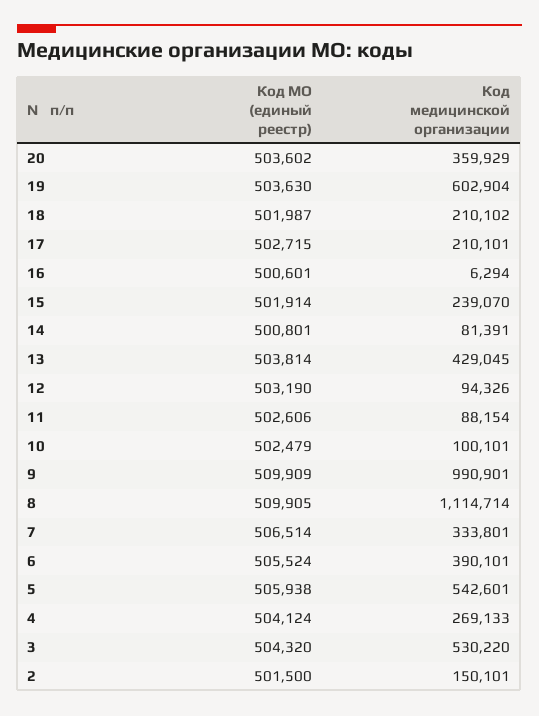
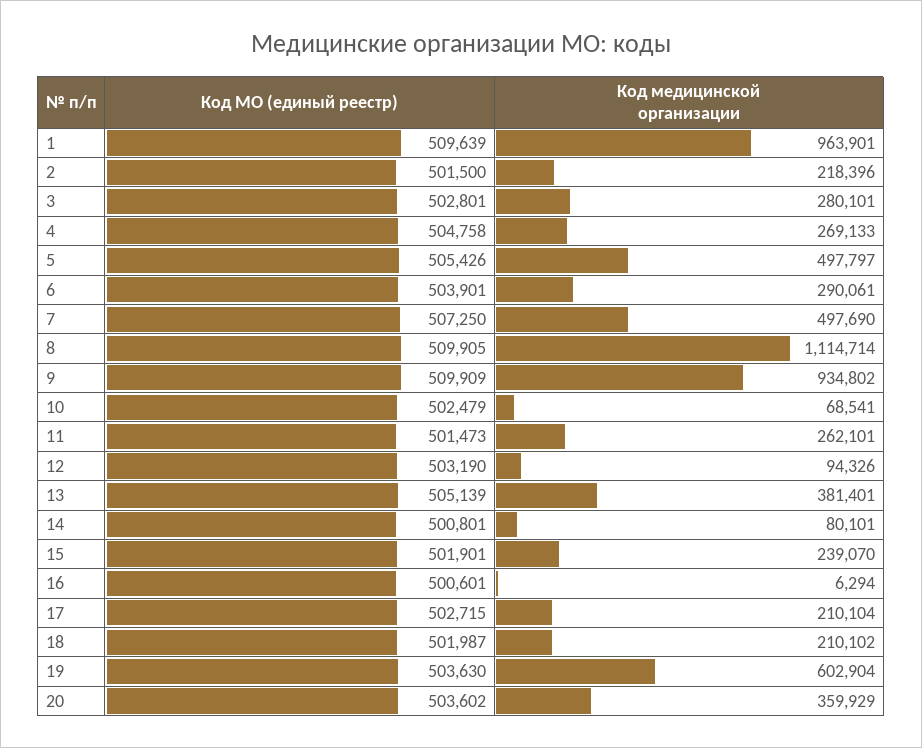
Код медицинской организации, 17: 210101 -> 210104
Код МО (единый реестр), 15: 501914 -> 501901
Код медицинской организации, 14: 81391 -> 80101
Код МО (единый реестр), 13: 503814 -> 505139
Код медицинской организации, 13: 429045 -> 381401
Код МО (единый реестр), 11: 502606 -> 501473
Код медицинской организации, 11: 88154 -> 262101
Код медицинской организации, 10: 100101 -> 68541
Код медицинской организации, 9: 990901 -> 934802
Код МО (единый реестр), 7: 506514 -> 507250
Код медицинской организации, 7: 333801 -> 497690
Код МО (единый реестр), 6: 505524 -> 503901
Код медицинской организации, 6: 390101 -> 290061
Код МО (единый реестр), 5: 505938 -> 505426
Код медицинской организации, 5: 542601 -> 497797
Код МО (единый реестр), 4: 504124 -> 504758
Код МО (единый реестр), 3: 504320 -> 502801
Код медицинской организации, 3: 530220 -> 280101
Код медицинской организации, 2: 150101 -> 218396
Код МО (единый реестр), 1: none -> 509639
Код медицинской организации, 1: none -> 963901

